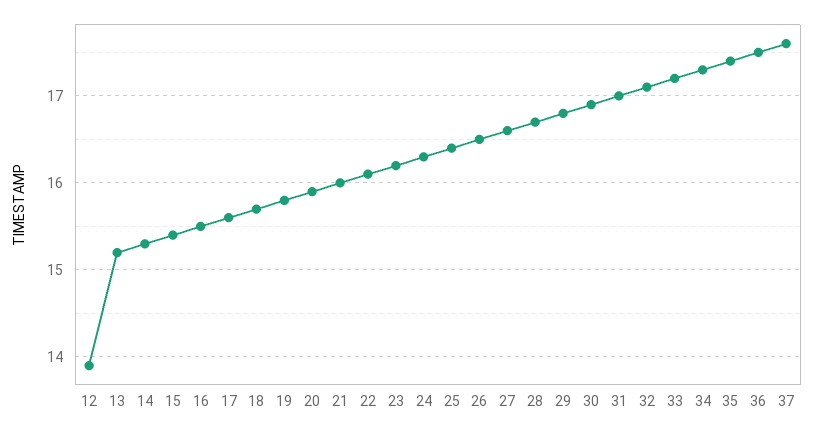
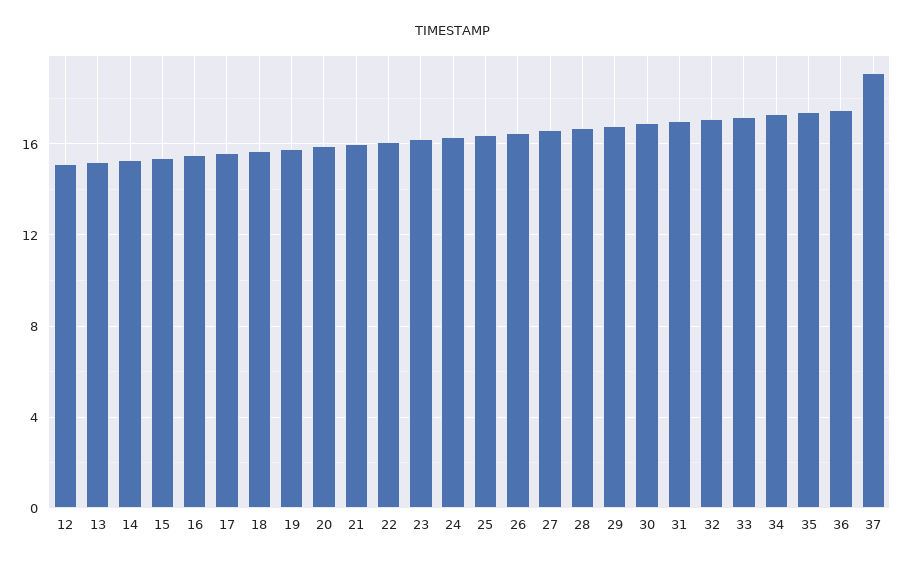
12: 13.9 -> 15
37: 17.6 -> 19

